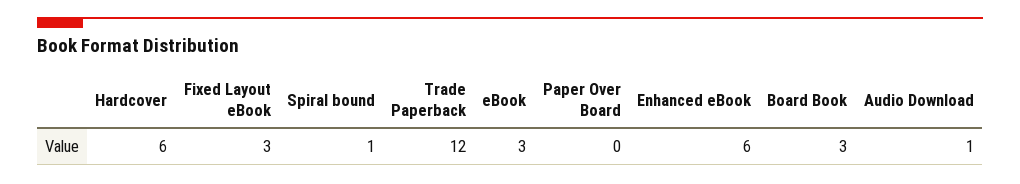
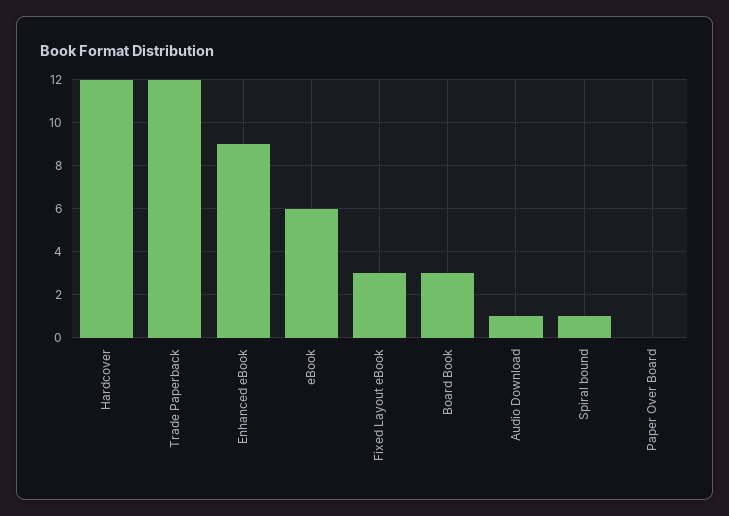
Hardcover: 6 -> 12
eBook: 3 -> 6
Enhanced eBook: 6 -> 9

